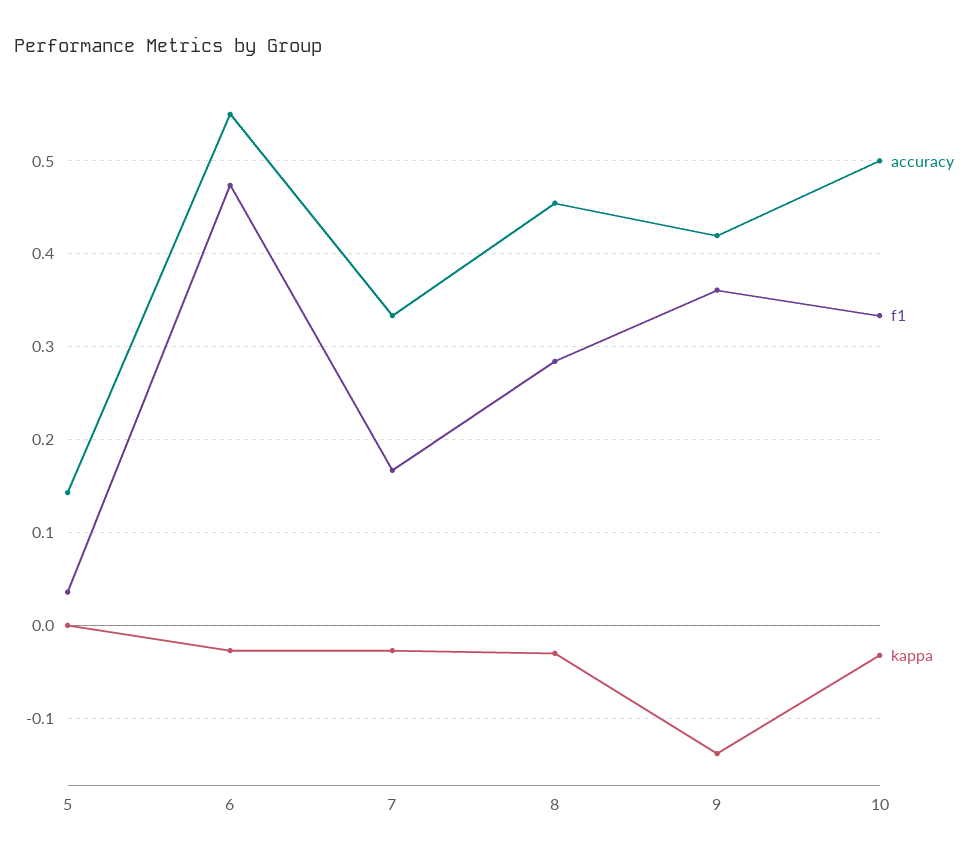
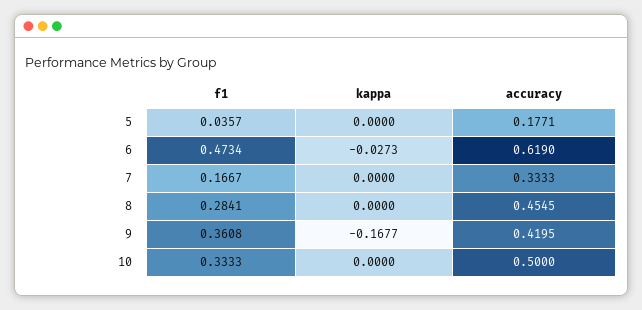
accuracy, 5: 0.14 -> 0.1771
accuracy, 6: 0.55 -> 0.619
kappa, 7: -0.03 -> 0
kappa, 8: -0.03 -> 0
kappa, 9: -0.14 -> -0.1677
kappa, 10: -0.03 -> 0

